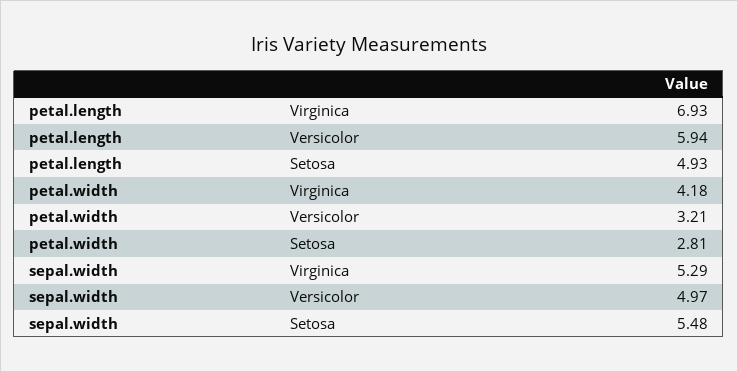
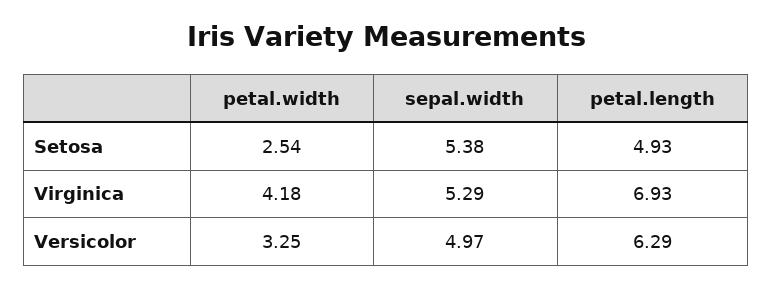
petal.length, Versicolor: 5.94 -> 6.29
petal.width, Versicolor: 3.21 -> 3.25
petal.width, Setosa: 2.81 -> 2.54
sepal.width, Setosa: 5.48 -> 5.38

